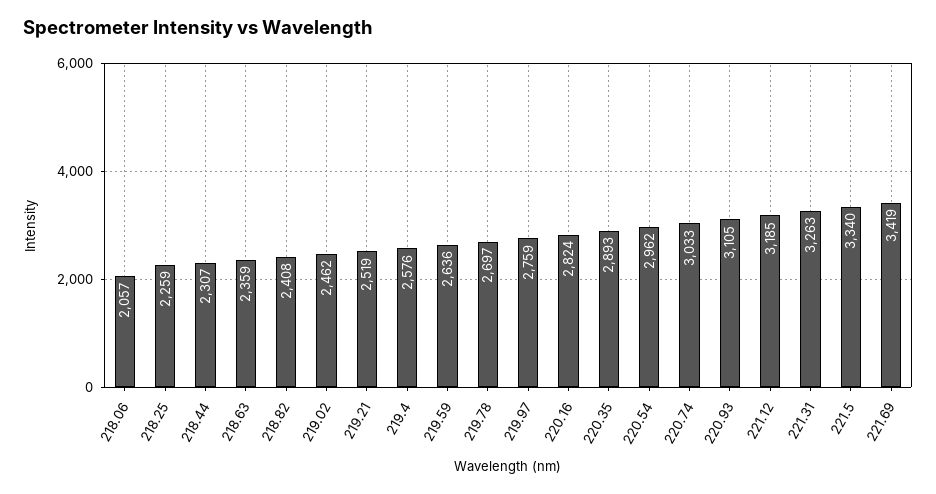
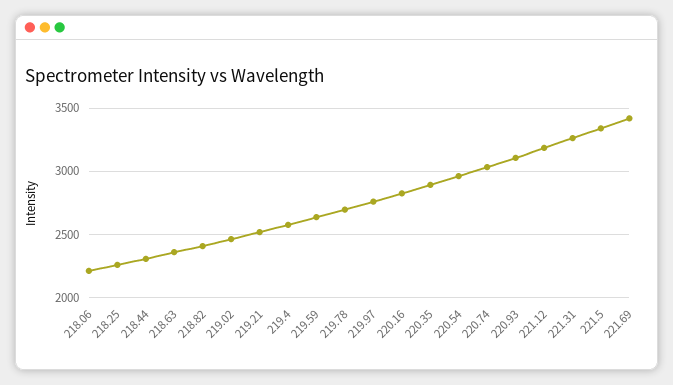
218.06: 2057 -> 2200

